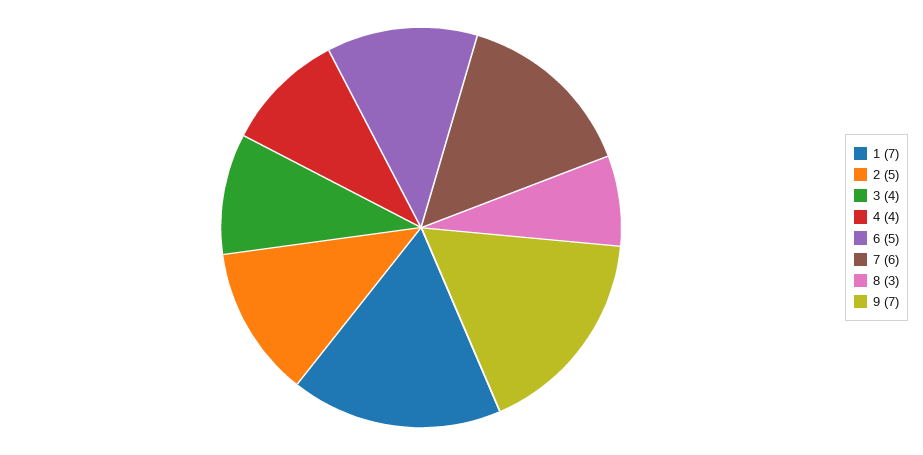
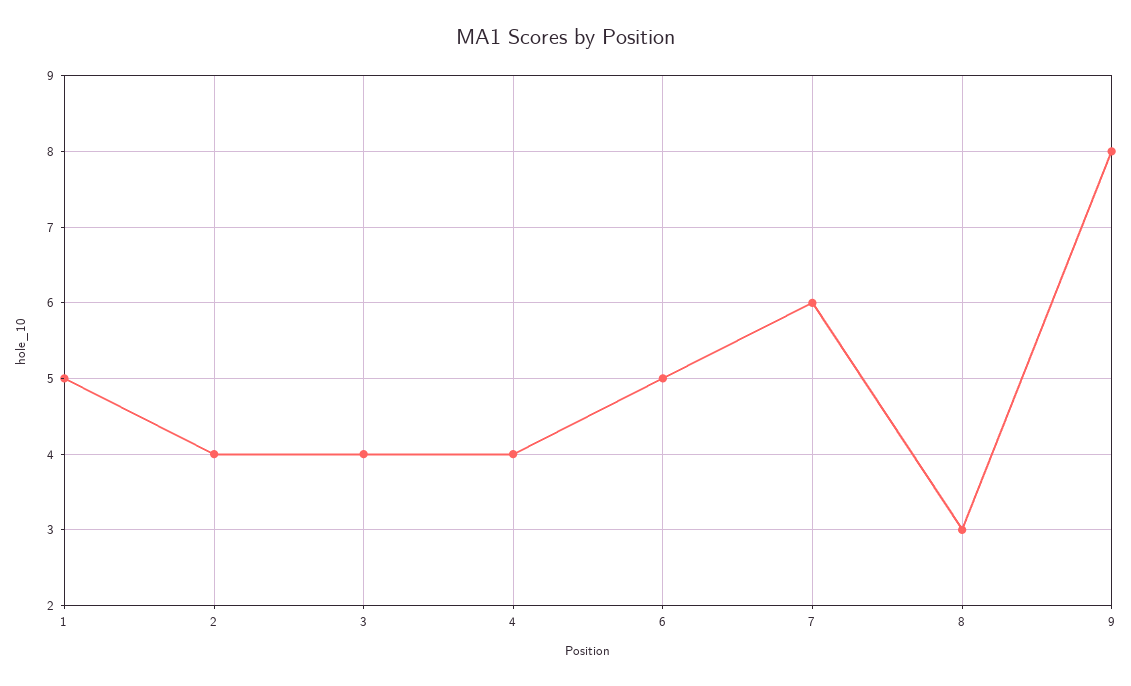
1: 7 -> 5
2: 5 -> 4
9: 7 -> 8

